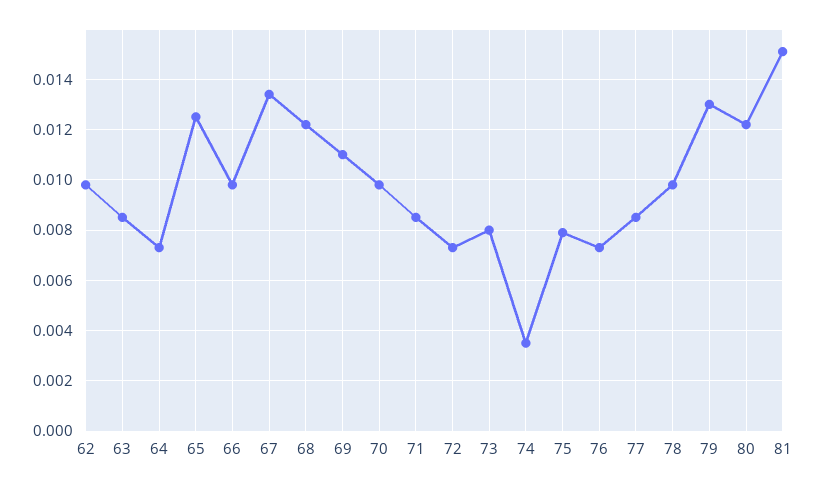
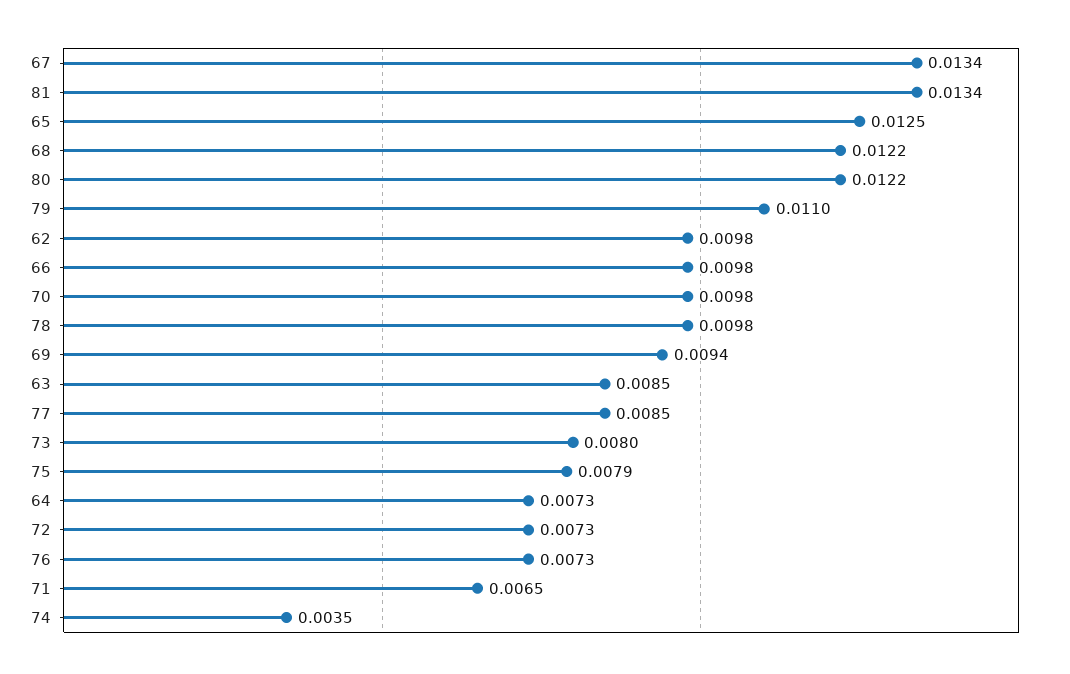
69: 0.011 -> 0.0094
71: 0.0085 -> 0.0065
79: 0.013 -> 0.011
81: 0.015 -> 0.0134

